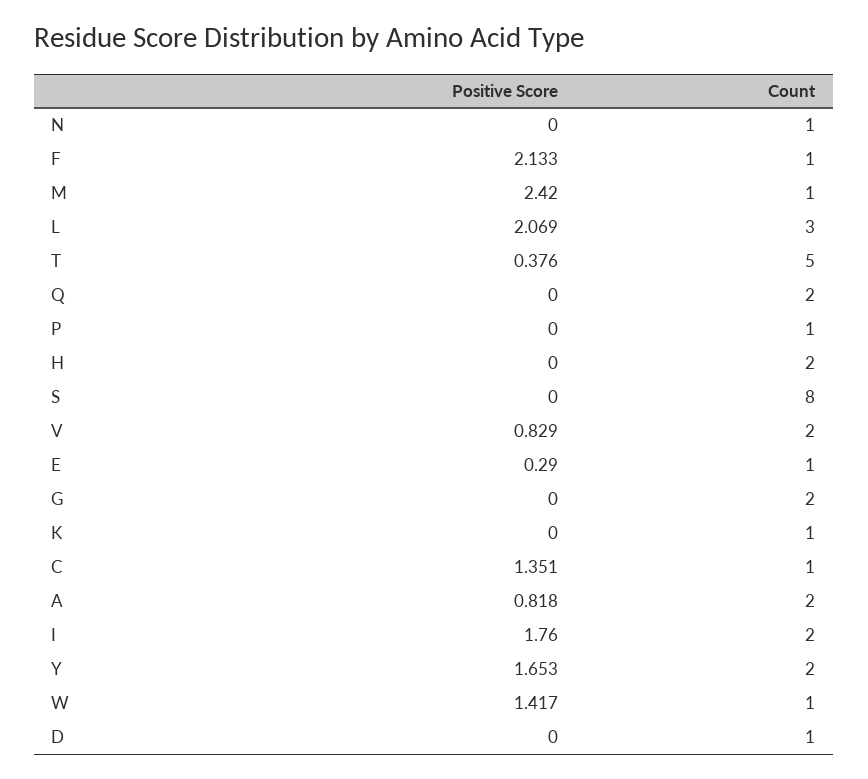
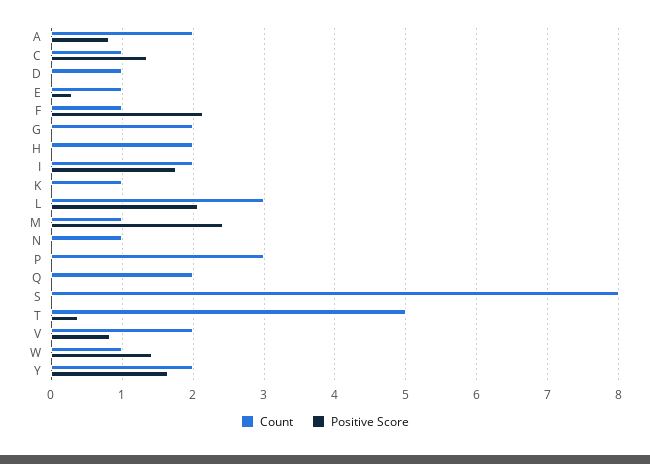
Count, P: 1 -> 3

